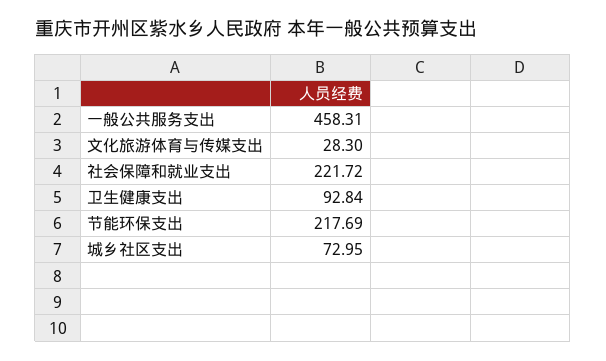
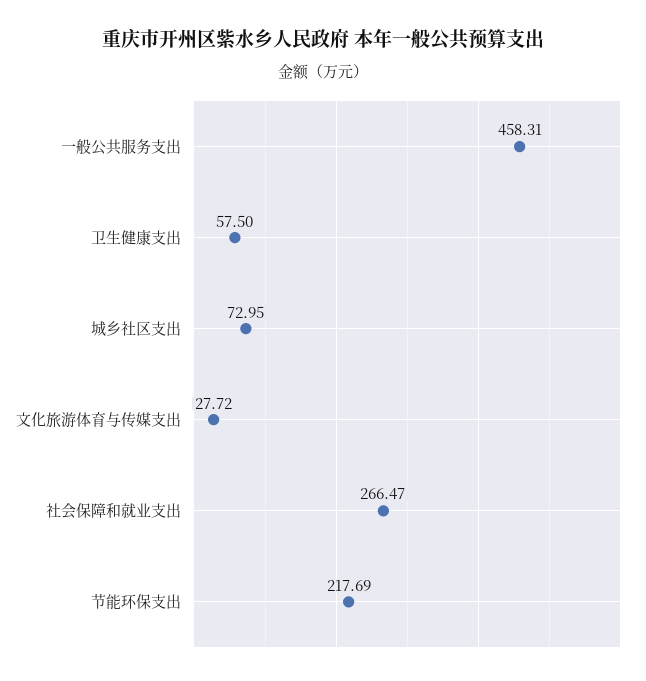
文化旅游体育与传媒支出: 28.3 -> 27.72
社会保障和就业支出: 221.72 -> 266.47
卫生健康支出: 92.84 -> 57.5

